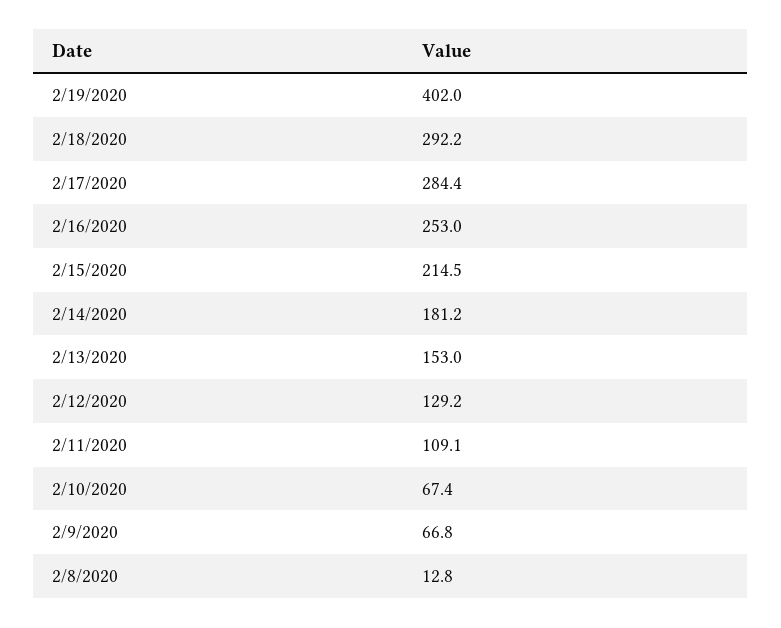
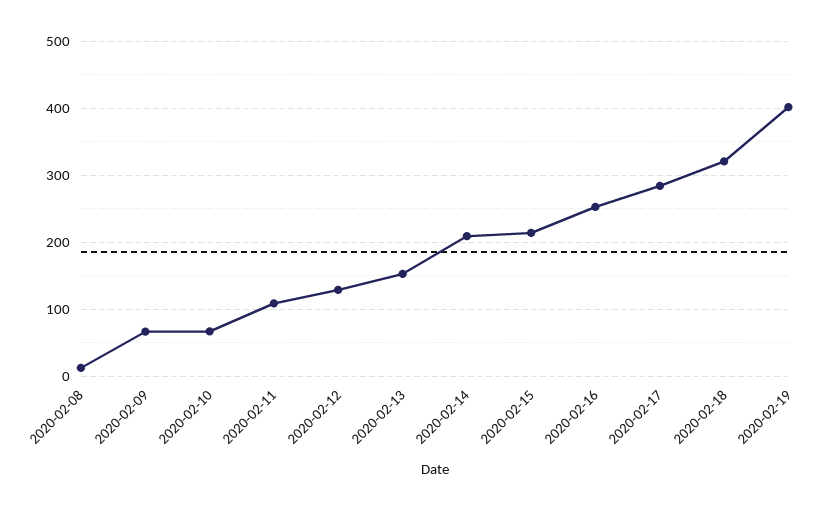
2/18/2020: 292.2 -> 320
2/14/2020: 181.2 -> 210

